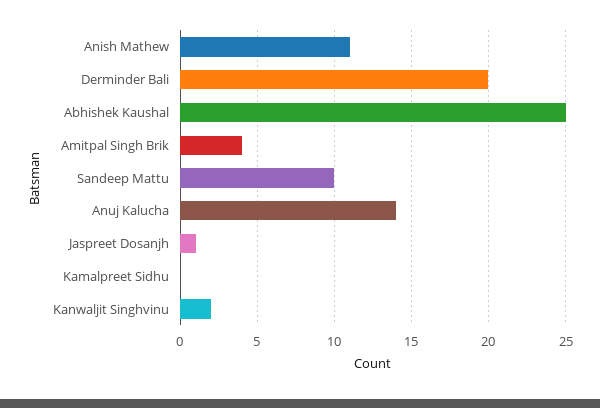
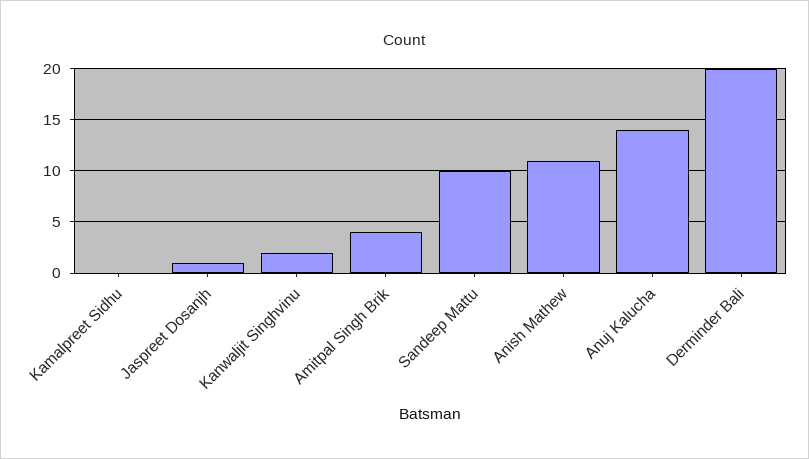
Abhishek Kaushal: 25 -> none

